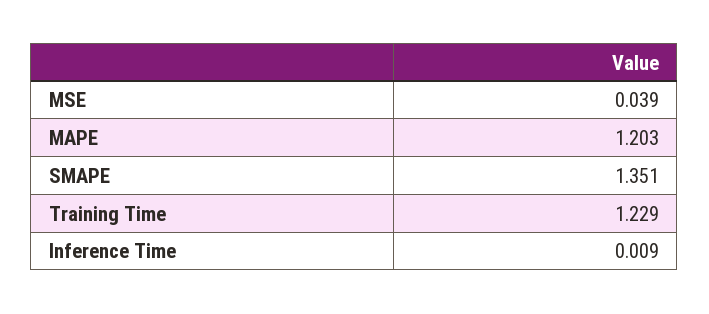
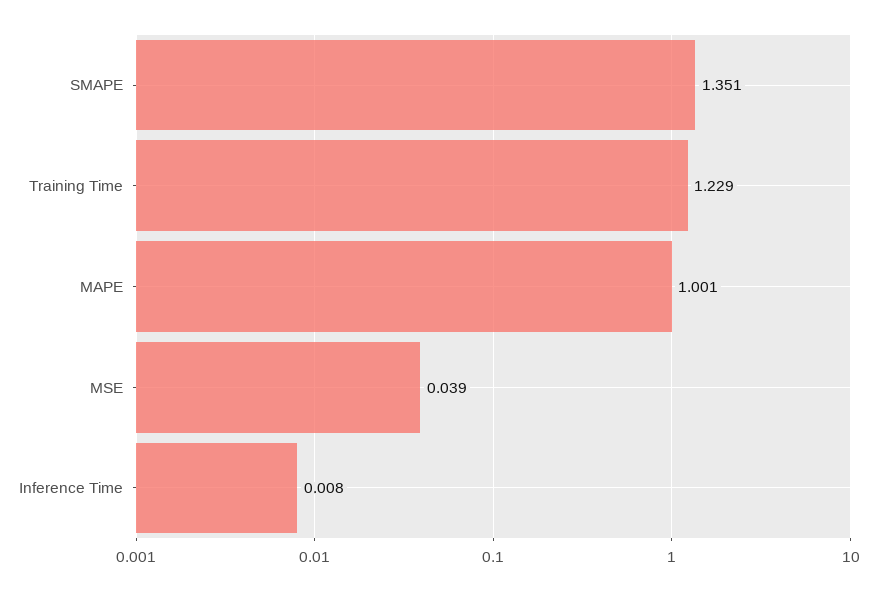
MAPE: 1.203 -> 1.001
Inference Time: 0.009 -> 0.008

